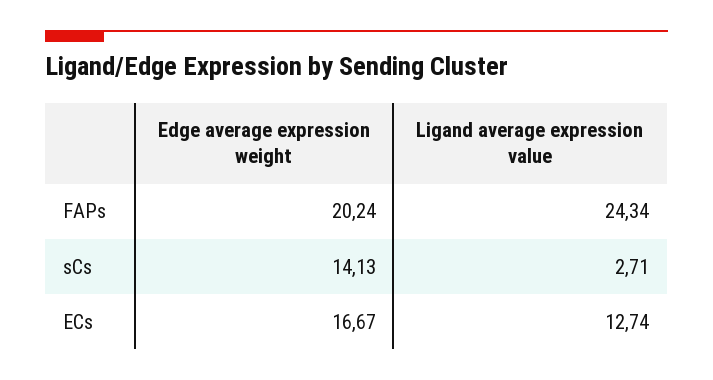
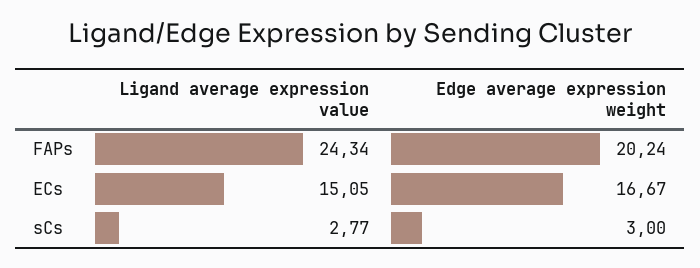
Edge average expression weight, sCs: 14.13 -> 3
Ligand average expression value, sCs: 2.71 -> 2.77
Ligand average expression value, ECs: 12.74 -> 15.05

